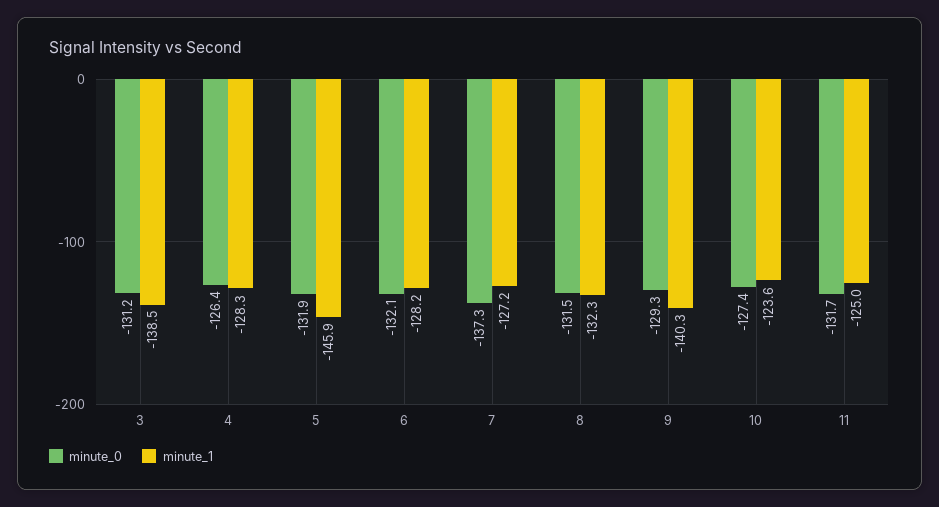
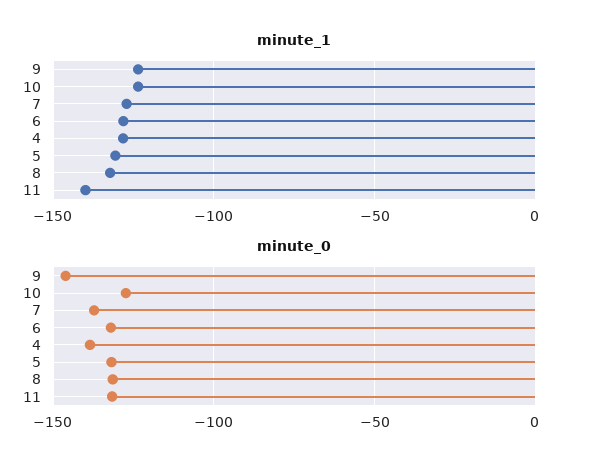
minute_0, 3: -131.2 -> none
minute_1, 3: -138.5 -> none
minute_0, 4: -126.4 -> -140
minute_1, 5: -145.9 -> -130
minute_0, 9: -129.3 -> -145
minute_1, 9: -140.3 -> -125
minute_1, 11: -125 -> -140

